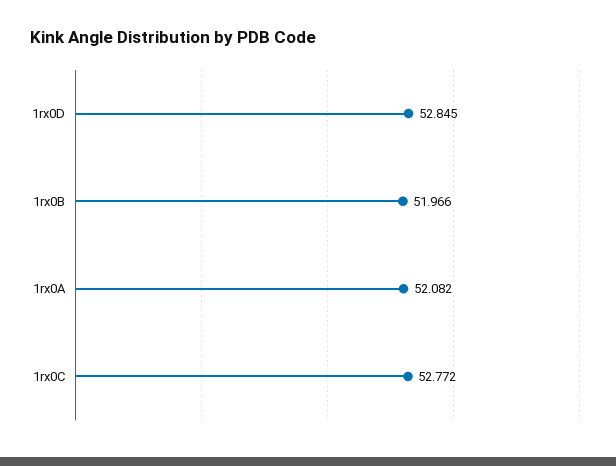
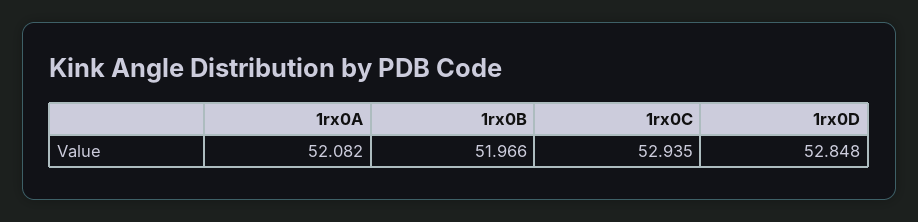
1rx0D: 52.845 -> 52.848
1rx0C: 52.772 -> 52.935

